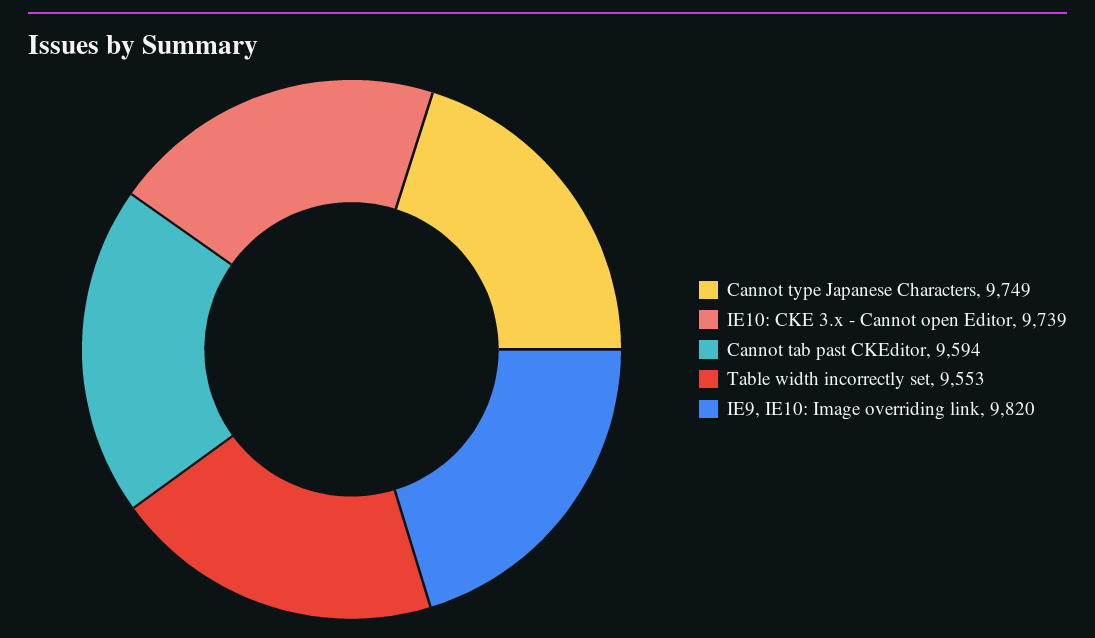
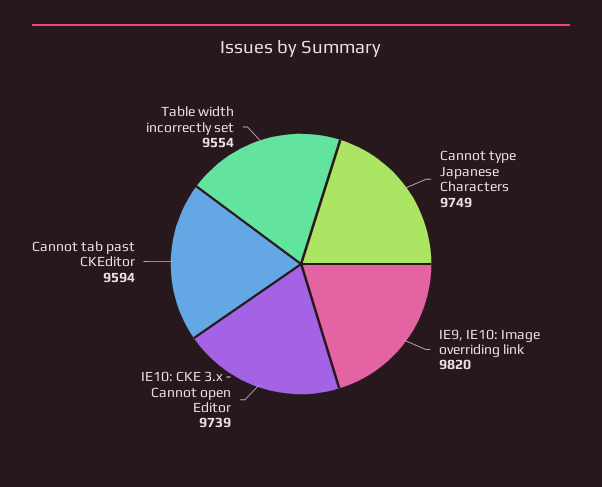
Table width incorrectly set: 9553 -> 9554

